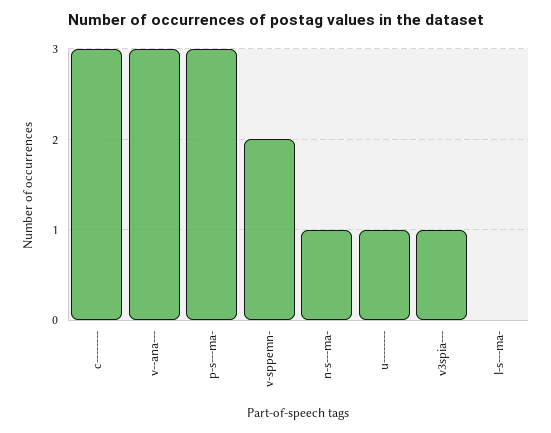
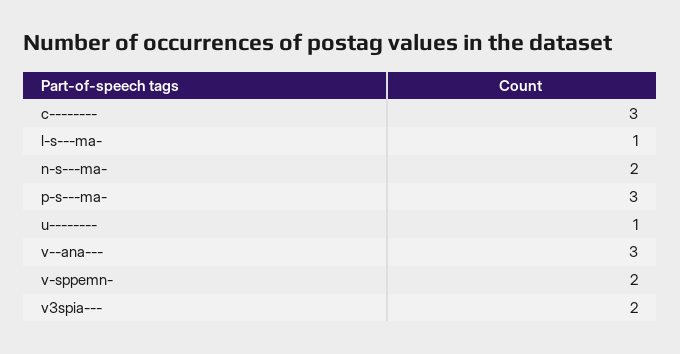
n-s---ma-: 1 -> 2
v3spia---: 1 -> 2
l-s---ma-: 0 -> 1

